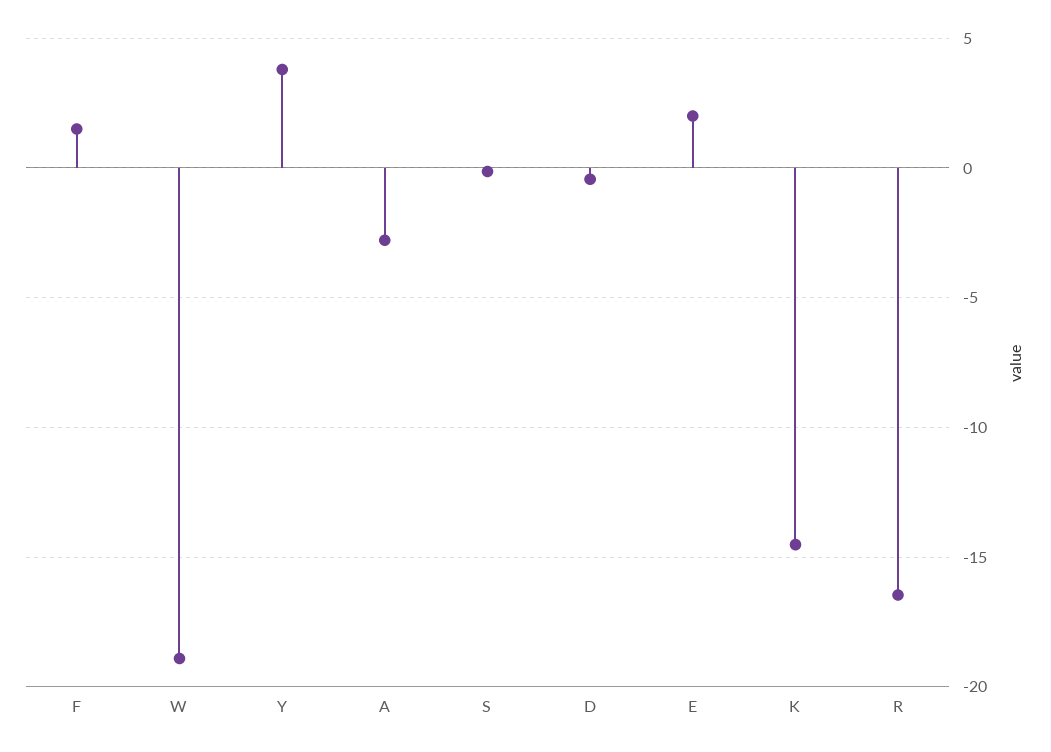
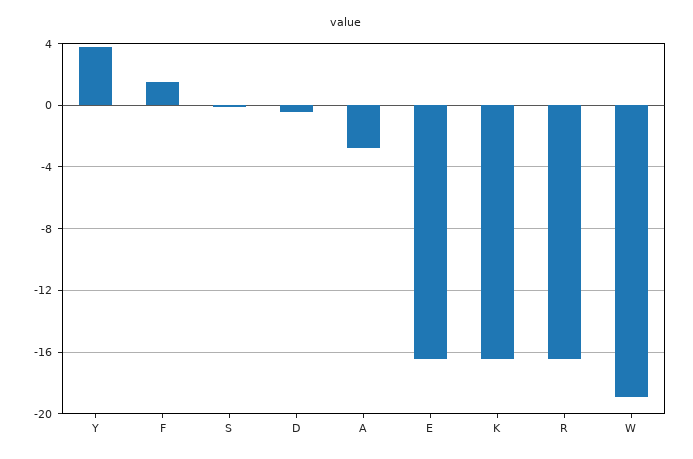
E: 2 -> -16.5
K: -14.5 -> -16.5

